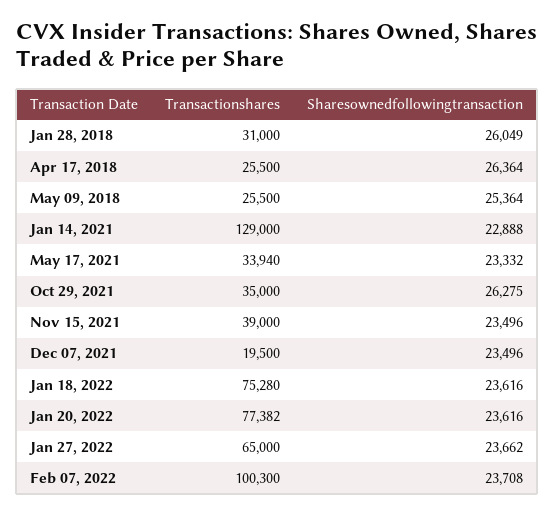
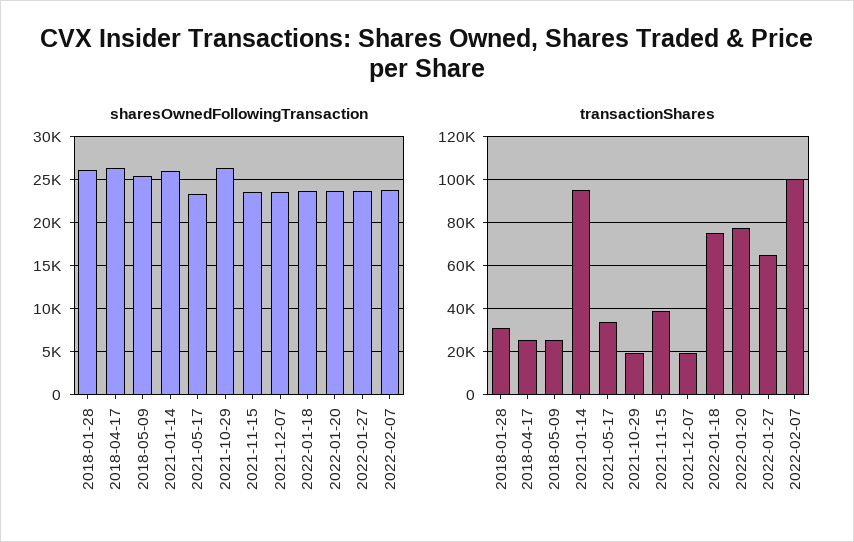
Transactionshares, Jan 14, 2021: 129000 -> 95000
Sharesownedfollowingtransaction, Jan 14, 2021: 22888 -> 26000
Transactionshares, Oct 29, 2021: 35000 -> 20000

